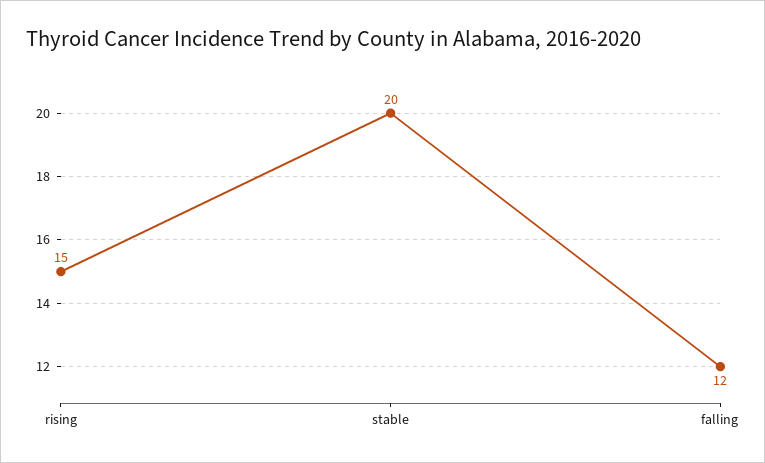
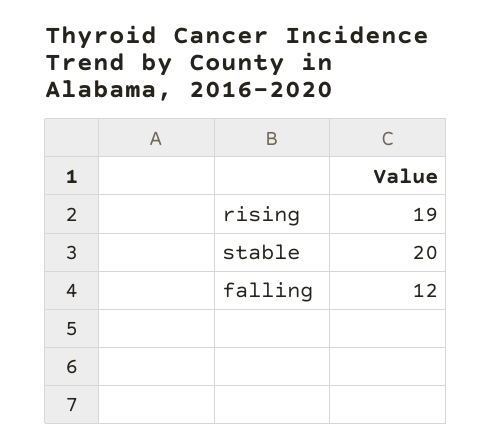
rising: 15 -> 19

